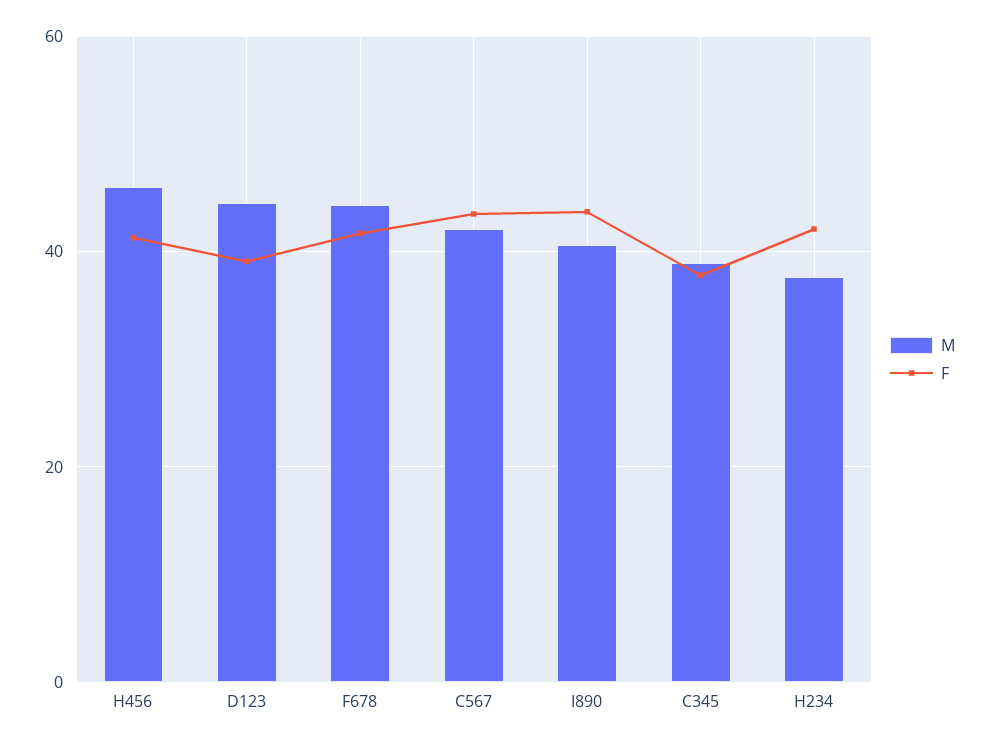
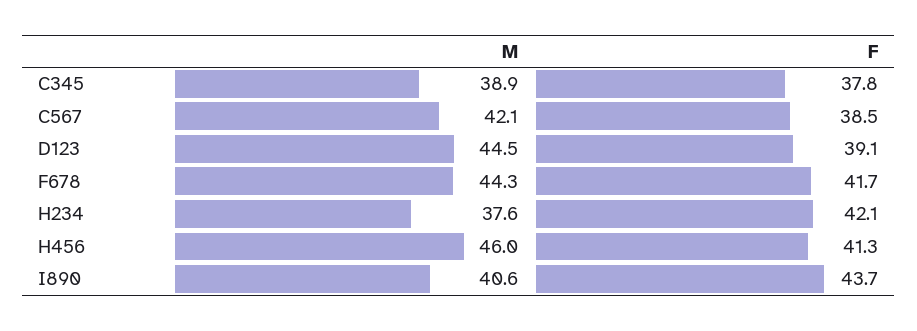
F, C567: 44 -> 38.5

